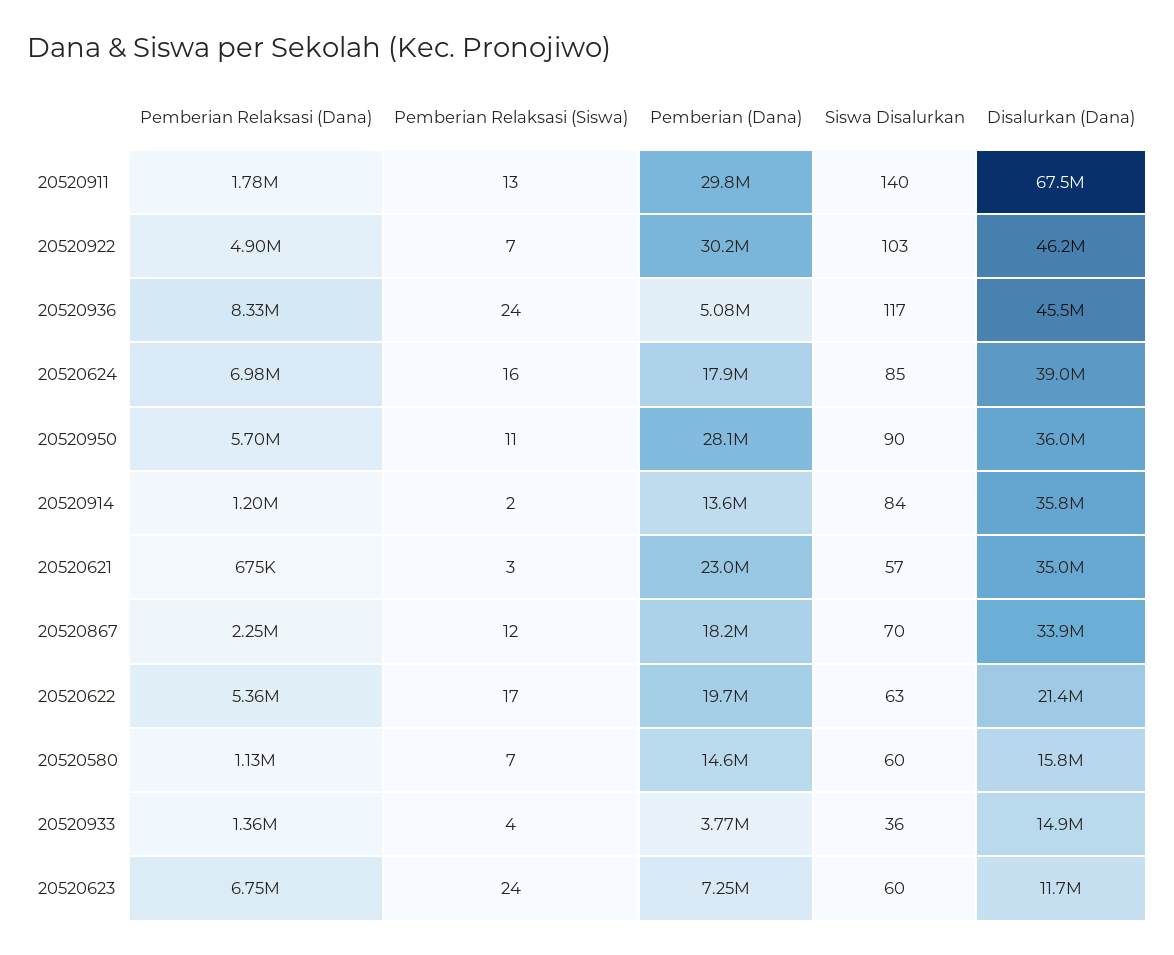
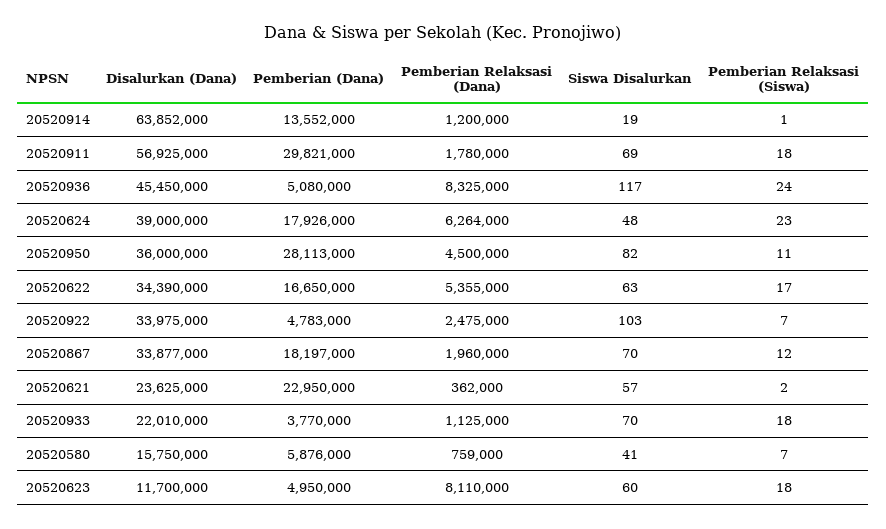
Pemberian Relaksasi (Siswa), 20520911: 13 -> 18
Siswa Disalurkan, 20520911: 140 -> 69
Disalurkan (Dana), 20520911: 67500000 -> 56925000
Pemberian Relaksasi (Dana), 20520922: 4900000 -> 2475000
Pemberian (Dana), 20520922: 30200000 -> 4783000
Disalurkan (Dana), 20520922: 46200000 -> 33975000
Pemberian Relaksasi (Dana), 20520624: 6980000 -> 6264000
Pemberian Relaksasi (Siswa), 20520624: 16 -> 23
Siswa Disalurkan, 20520624: 85 -> 48
Pemberian Relaksasi (Dana), 20520950: 5700000 -> 4500000
Siswa Disalurkan, 20520950: 90 -> 82
Pemberian Relaksasi (Siswa), 20520914: 2 -> 1
Siswa Disalurkan, 20520914: 84 -> 19
Disalurkan (Dana), 20520914: 35800000 -> 63852000
Pemberian Relaksasi (Dana), 20520621: 675000 -> 362000
Pemberian Relaksasi (Siswa), 20520621: 3 -> 2
Disalurkan (Dana), 20520621: 35000000 -> 23625000
Pemberian Relaksasi (Dana), 20520867: 2250000 -> 1960000
Pemberian (Dana), 20520622: 19700000 -> 16650000
Disalurkan (Dana), 20520622: 21400000 -> 34390000
Pemberian Relaksasi (Dana), 20520580: 1130000 -> 759000
Pemberian (Dana), 20520580: 14600000 -> 5876000
Siswa Disalurkan, 20520580: 60 -> 41
Pemberian Relaksasi (Dana), 20520933: 1360000 -> 1125000
Pemberian Relaksasi (Siswa), 20520933: 4 -> 18
Siswa Disalurkan, 20520933: 36 -> 70
Disalurkan (Dana), 20520933: 14900000 -> 22010000
Pemberian Relaksasi (Dana), 20520623: 6750000 -> 8110000
Pemberian Relaksasi (Siswa), 20520623: 24 -> 18
Pemberian (Dana), 20520623: 7250000 -> 4950000

